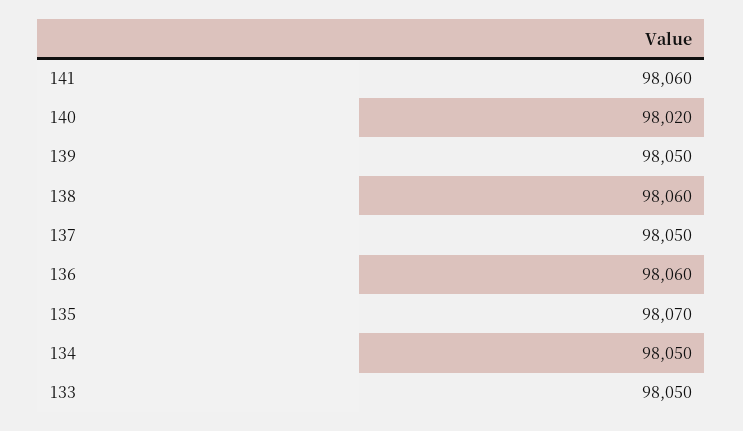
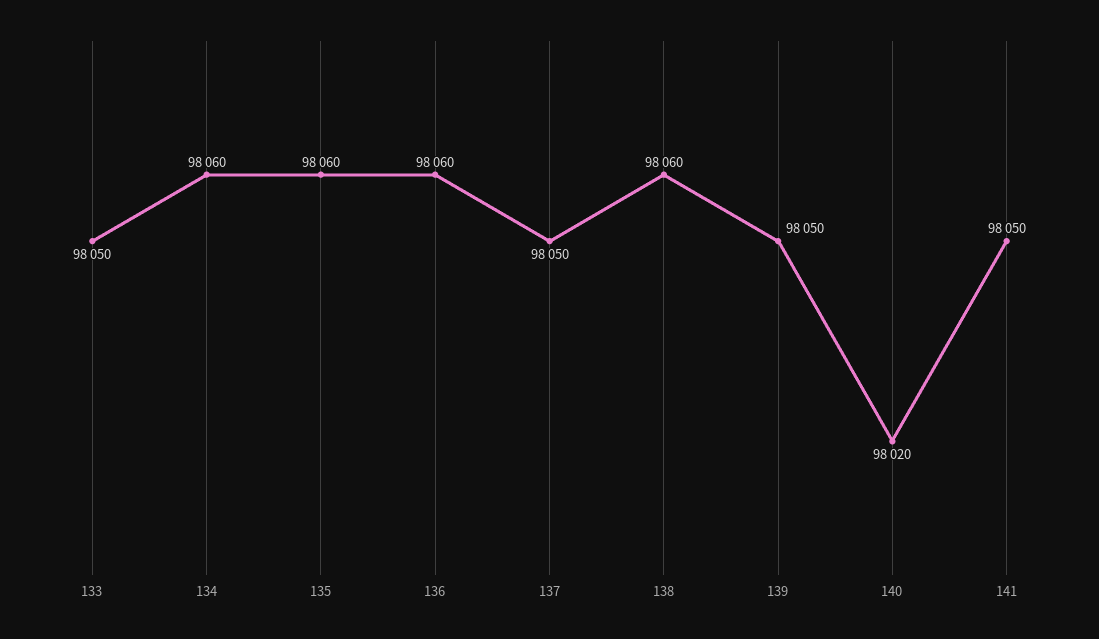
141: 98060 -> 98050
135: 98070 -> 98060
134: 98050 -> 98060

